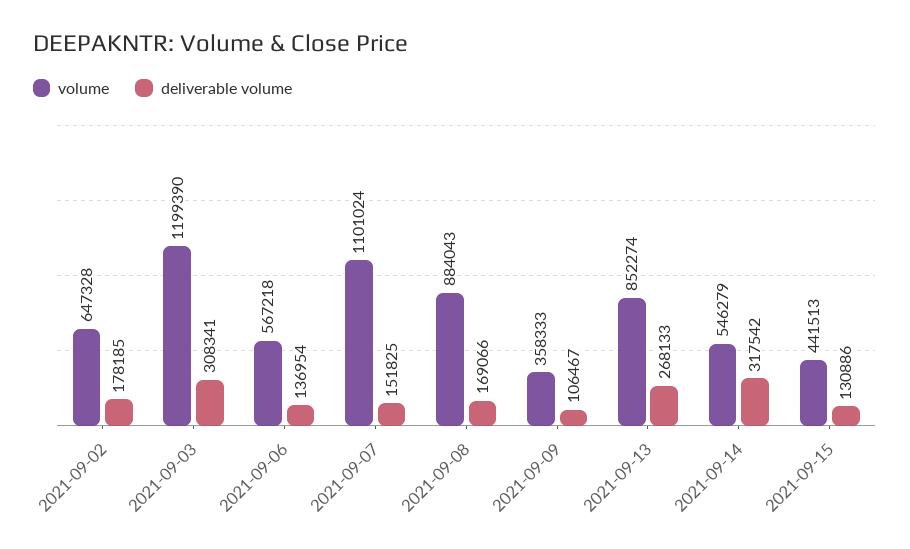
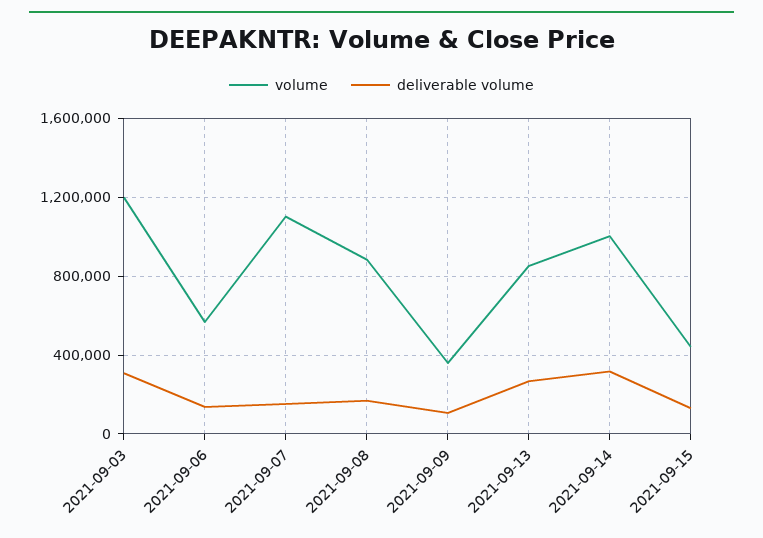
volume, 2021-09-02: 647328 -> none
deliverable volume, 2021-09-02: 178185 -> none
volume, 2021-09-14: 546279 -> 1000000

